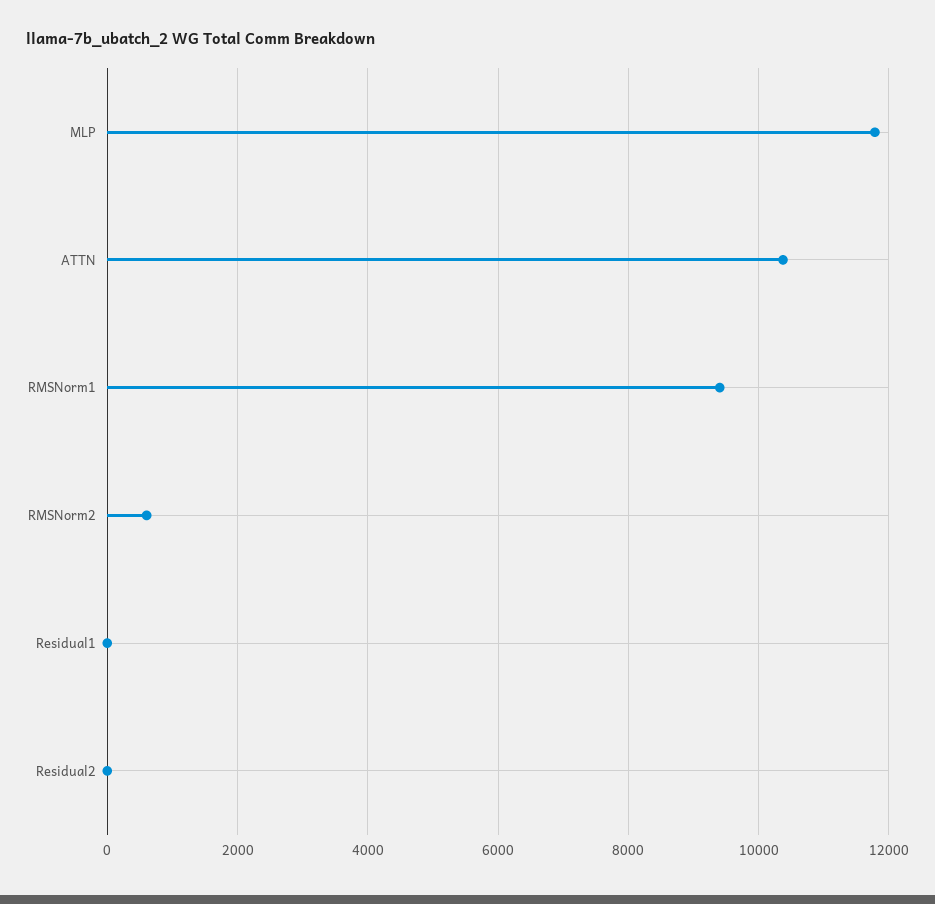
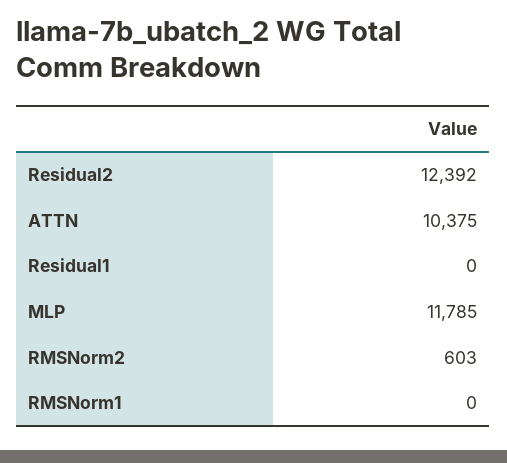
RMSNorm1: 9400 -> 0
Residual2: 0 -> 12392

